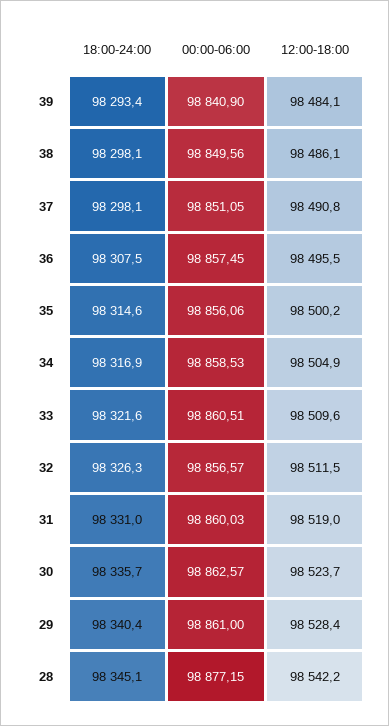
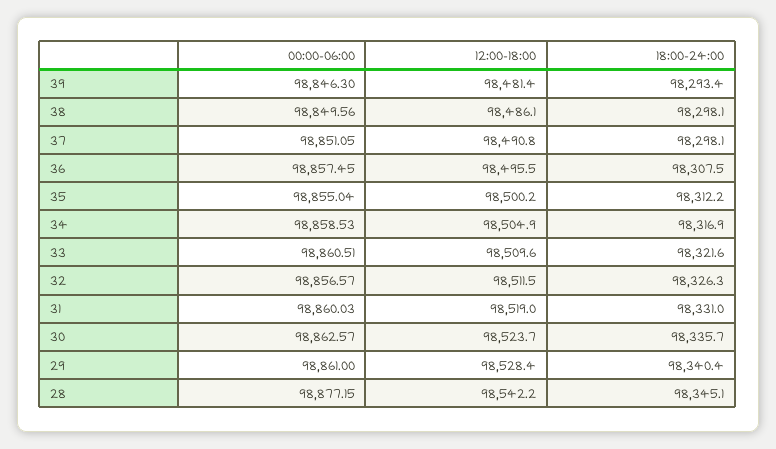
00:00-06:00, 39: 98840.9 -> 98846.3
12:00-18:00, 39: 98484.1 -> 98481.4
18:00-24:00, 35: 98314.6 -> 98312.2
00:00-06:00, 35: 98856.06 -> 98855.04

